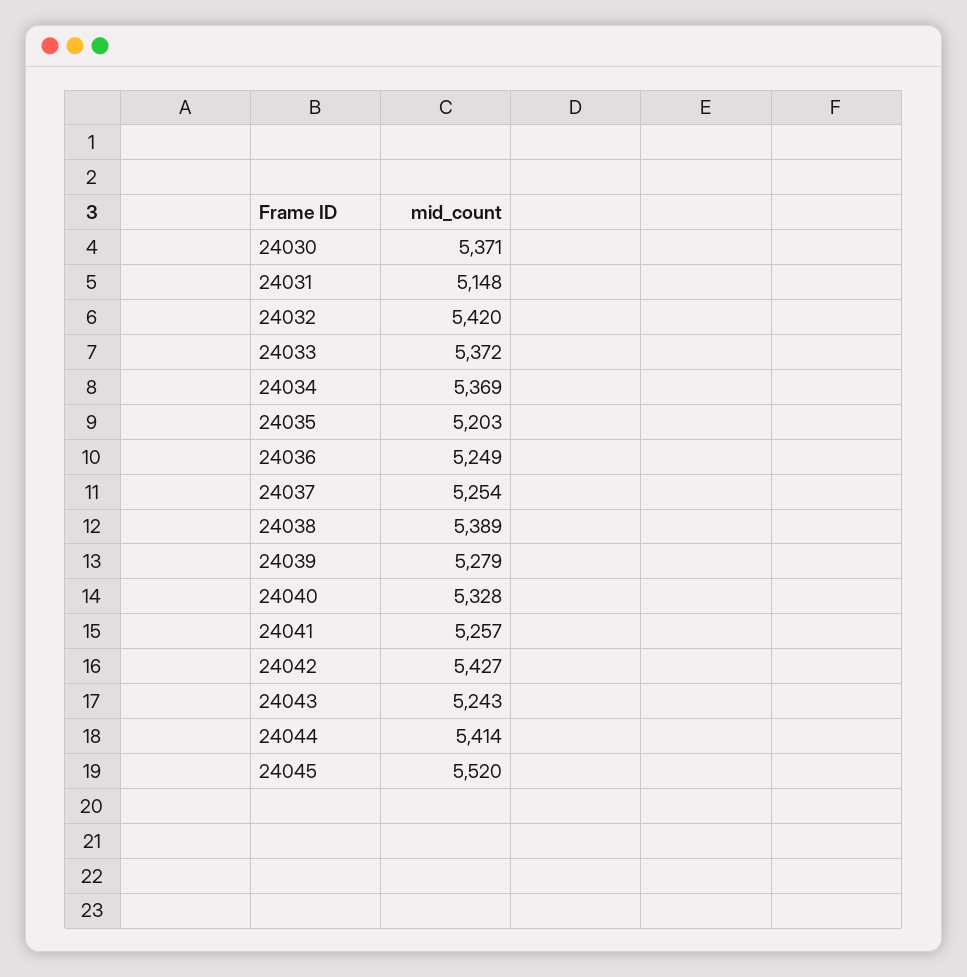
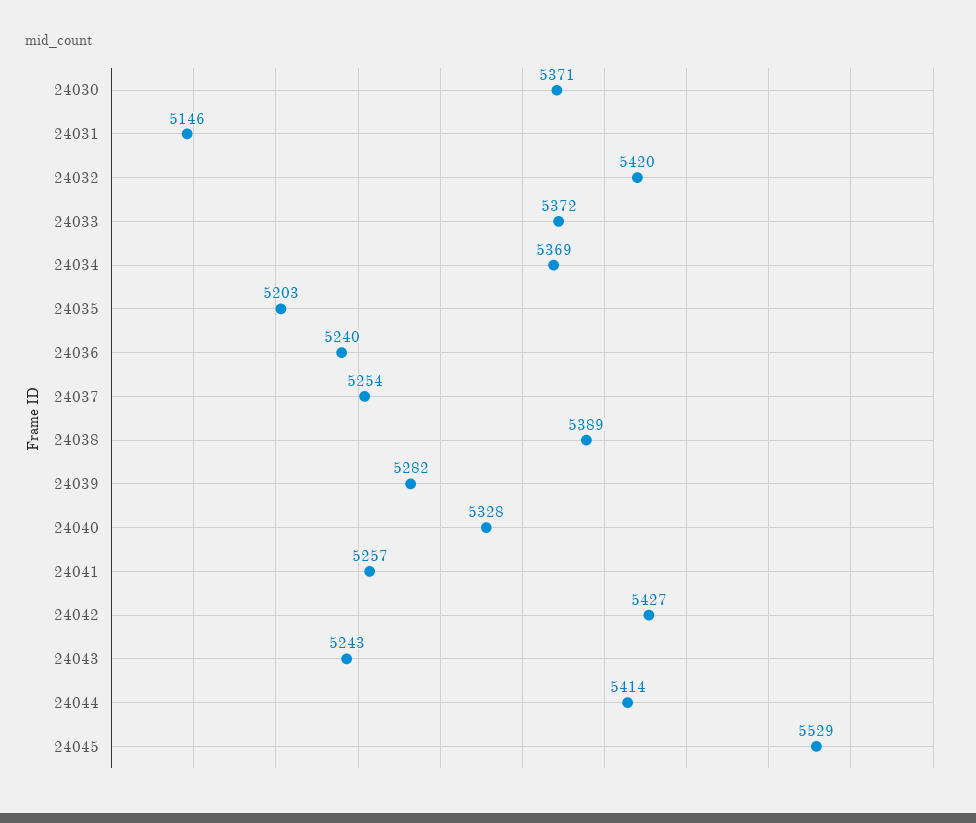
24031: 5148 -> 5146
24036: 5249 -> 5240
24039: 5279 -> 5282
24045: 5520 -> 5529

